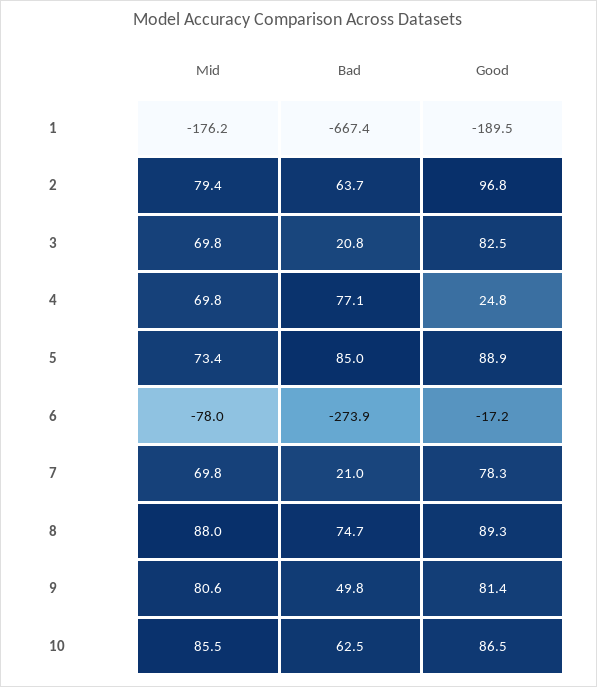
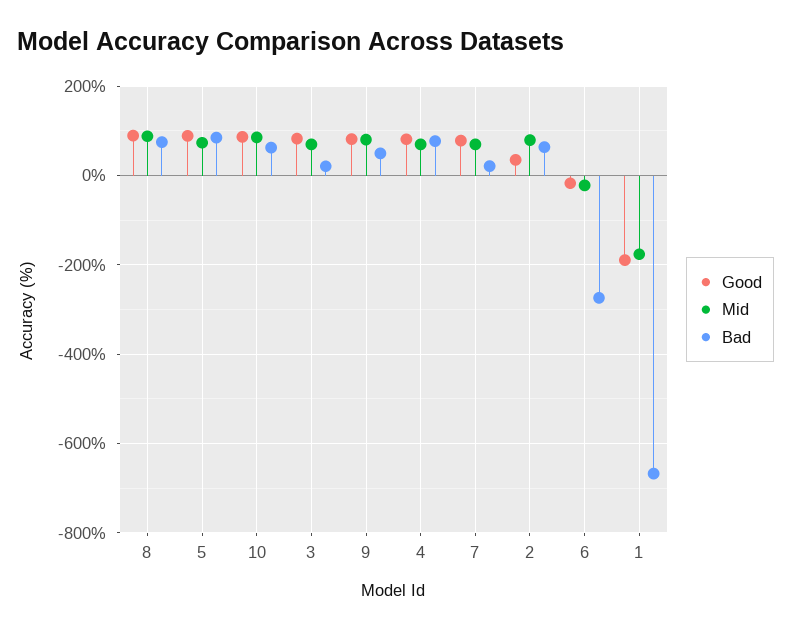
Good, 2: 96.8 -> 40
Good, 4: 24.8 -> 80
Mid, 6: -78 -> -20

